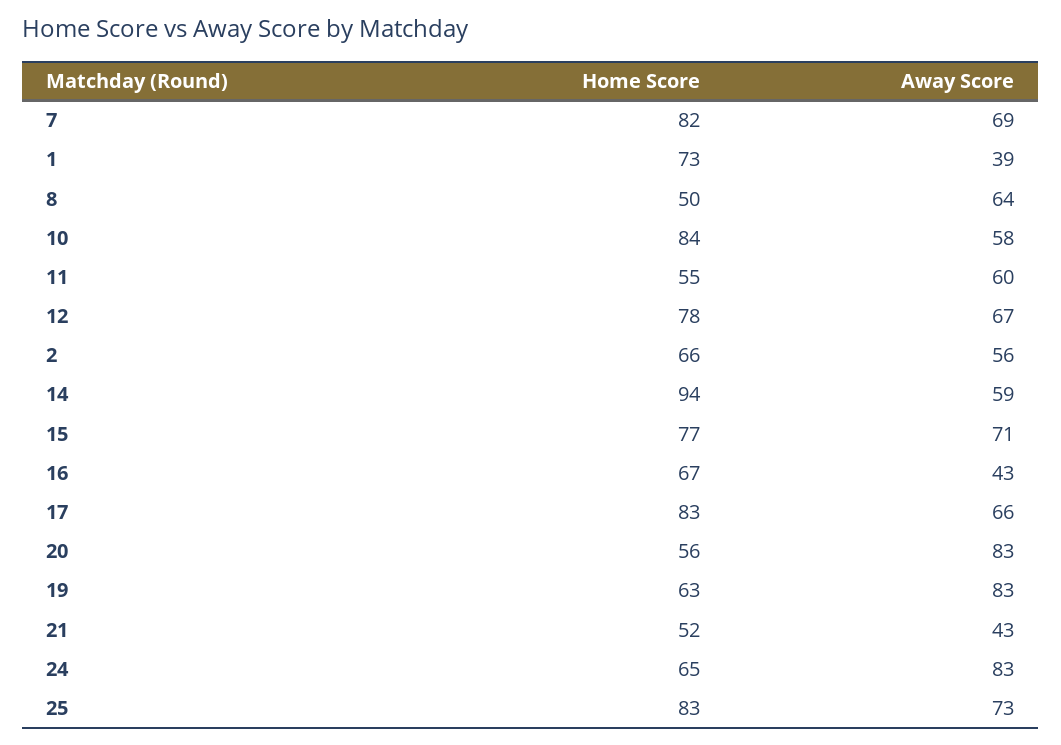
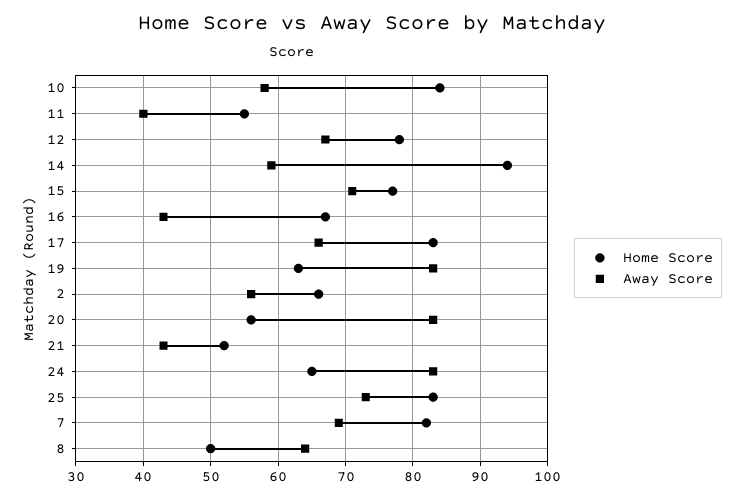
Home Score, 1: 73 -> none
Away Score, 1: 39 -> none
Away Score, 11: 60 -> 40

